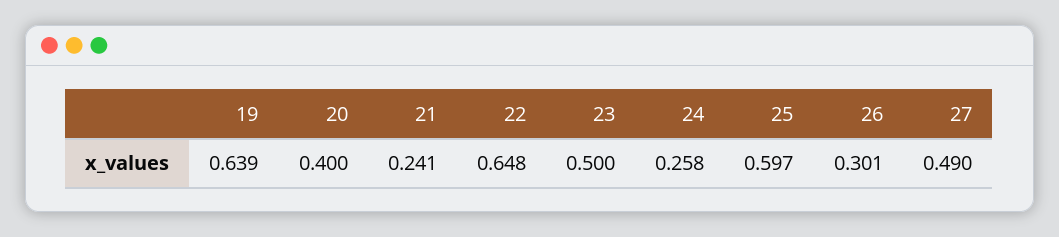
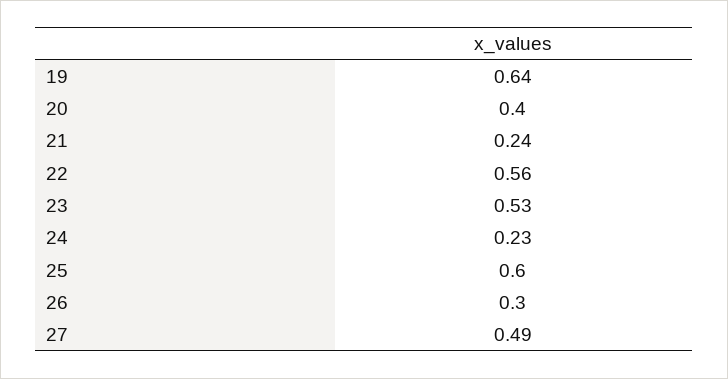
22: 0.648 -> 0.56
23: 0.5 -> 0.53
24: 0.258 -> 0.23

